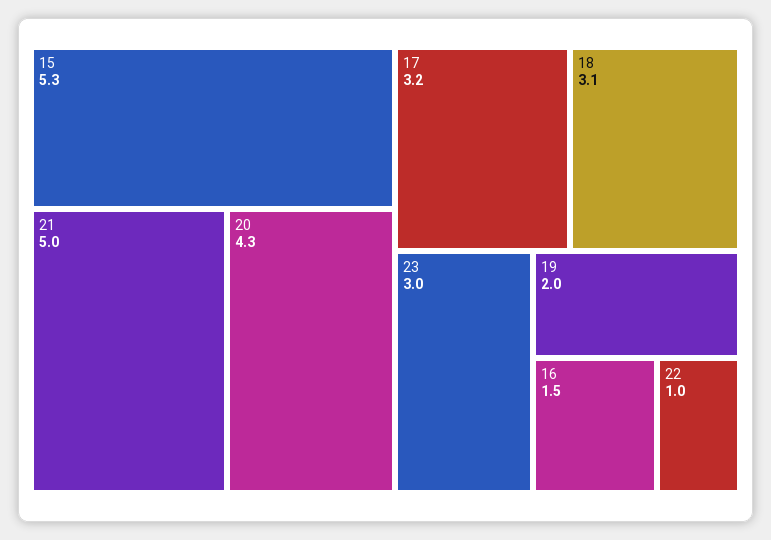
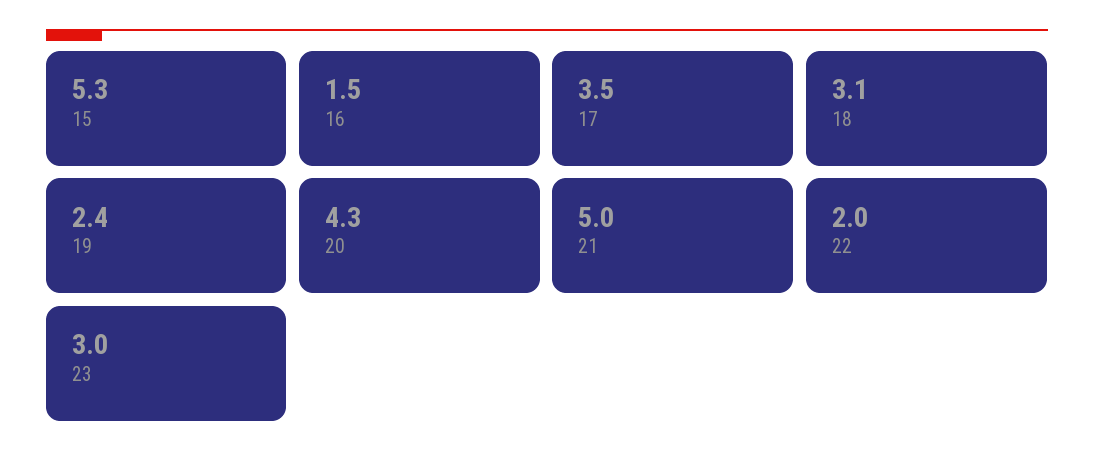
17: 3.2 -> 3.5
19: 2 -> 2.4
22: 1 -> 2

